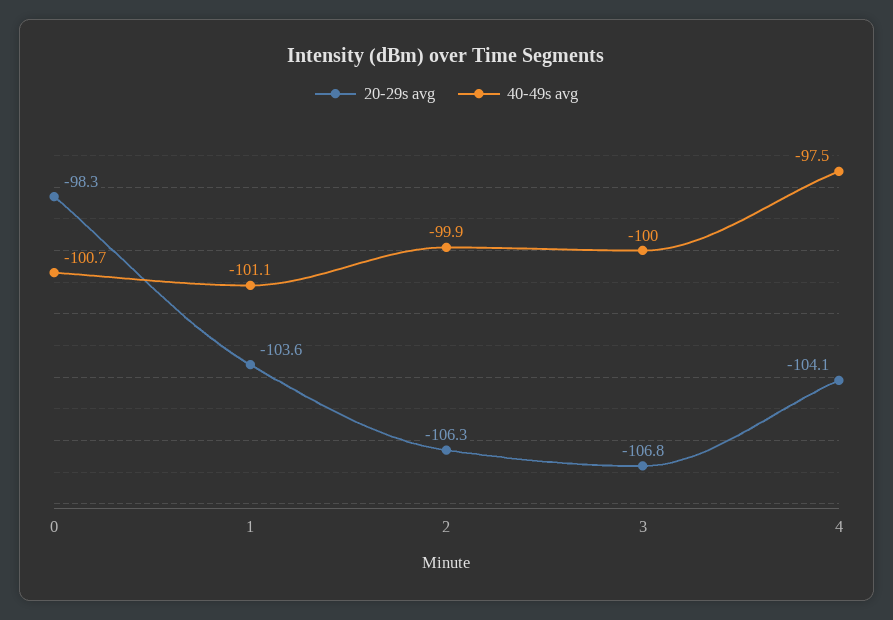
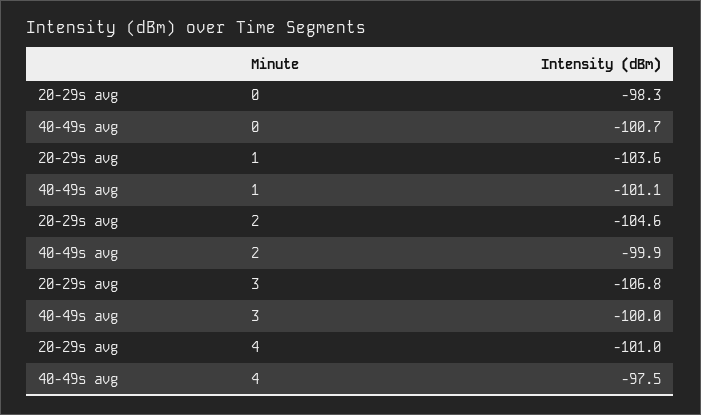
20-29s avg, 2: -106.3 -> -104.6
20-29s avg, 4: -104.1 -> -101

